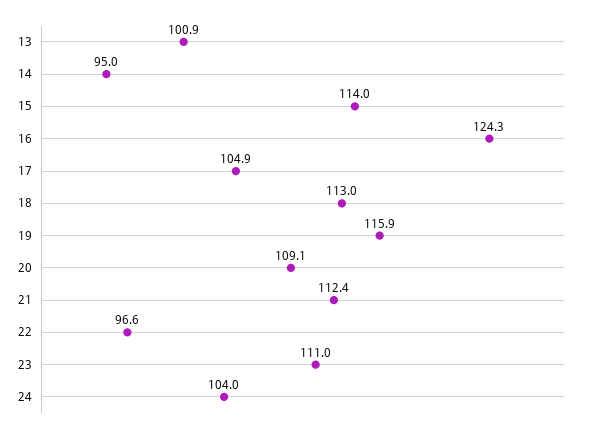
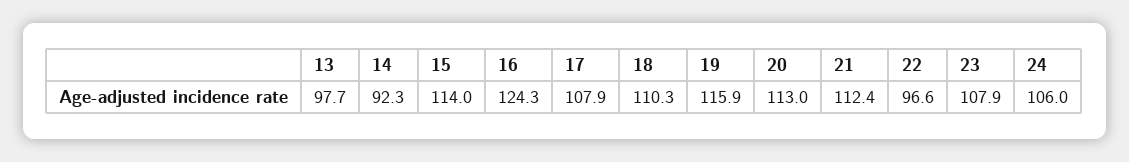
13: 100.9 -> 97.7
14: 95 -> 92.3
17: 104.9 -> 107.9
18: 113 -> 110.3
20: 109.1 -> 113
23: 111 -> 107.9
24: 104 -> 106

